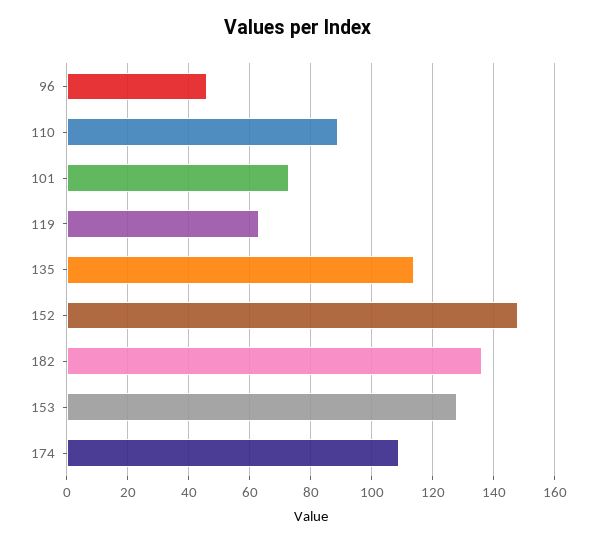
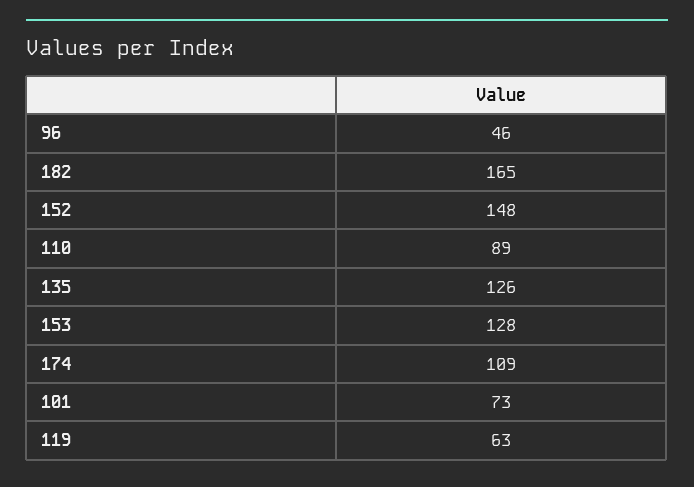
135: 115 -> 126
182: 135 -> 165

